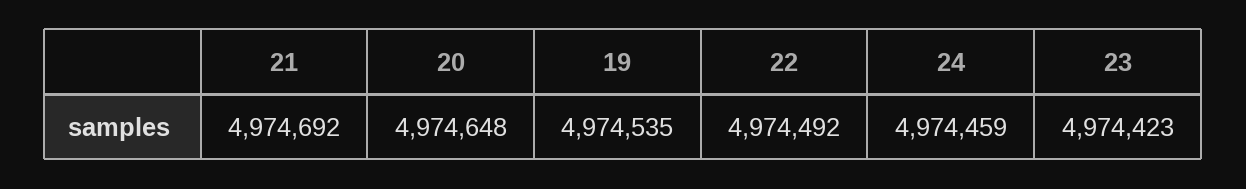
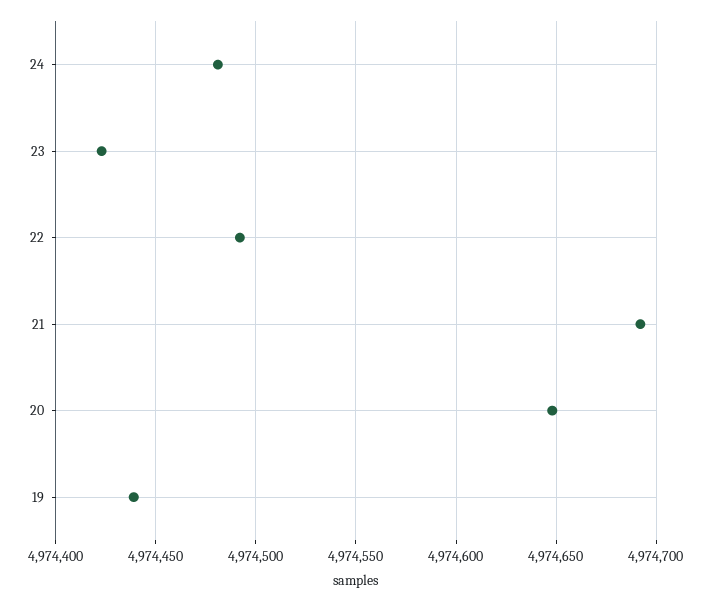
19: 4974535 -> 4974440
24: 4974459 -> 4974480

